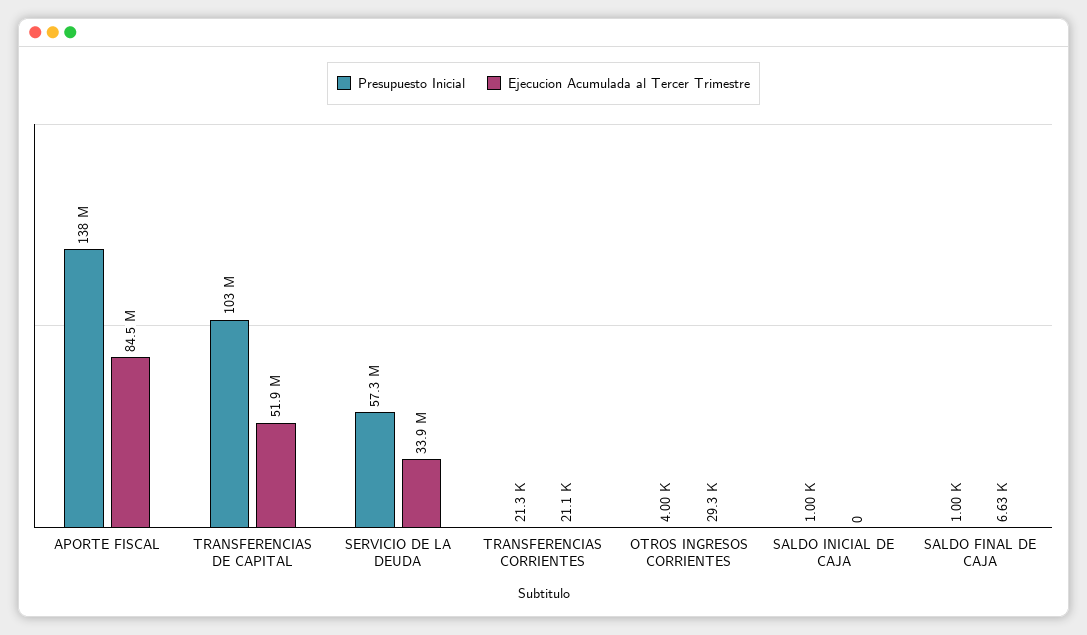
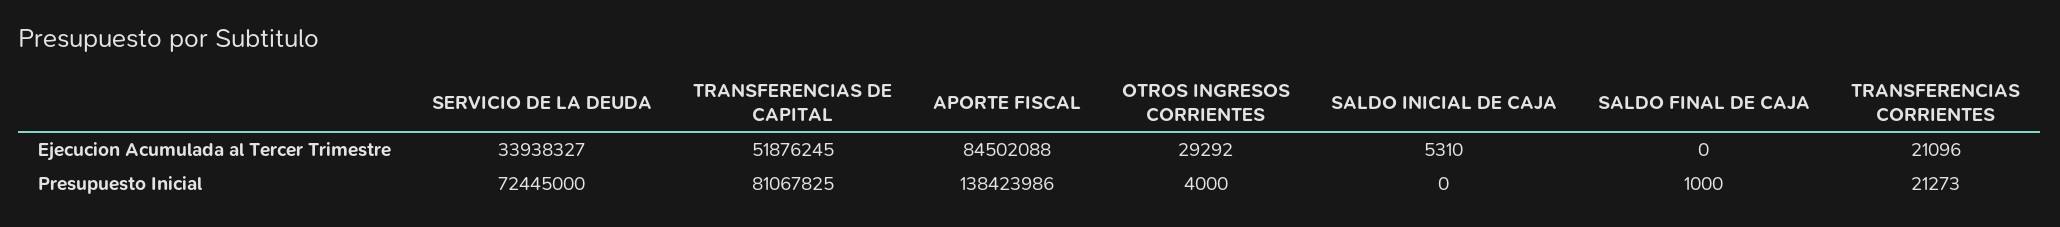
Presupuesto Inicial, TRANSFERENCIAS DE CAPITAL: 103000000 -> 81067825
Presupuesto Inicial, SERVICIO DE LA DEUDA: 57300000 -> 72445000
Presupuesto Inicial, SALDO INICIAL DE CAJA: 1000 -> 0
Ejecucion Acumulada al Tercer Trimestre, SALDO INICIAL DE CAJA: 0 -> 5310
Ejecucion Acumulada al Tercer Trimestre, SALDO FINAL DE CAJA: 6630 -> 0

